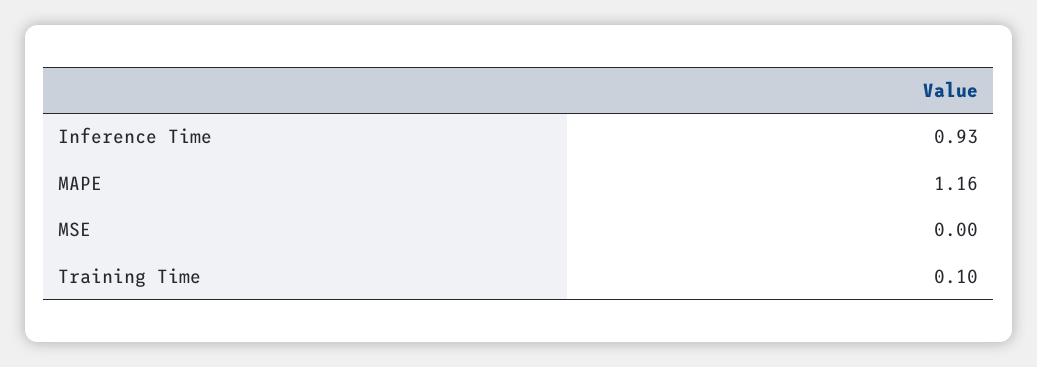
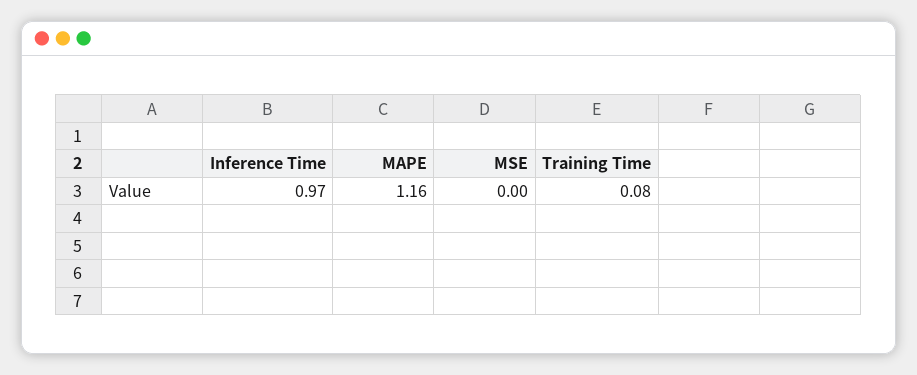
Inference Time: 0.93 -> 0.97
Training Time: 0.1 -> 0.08

